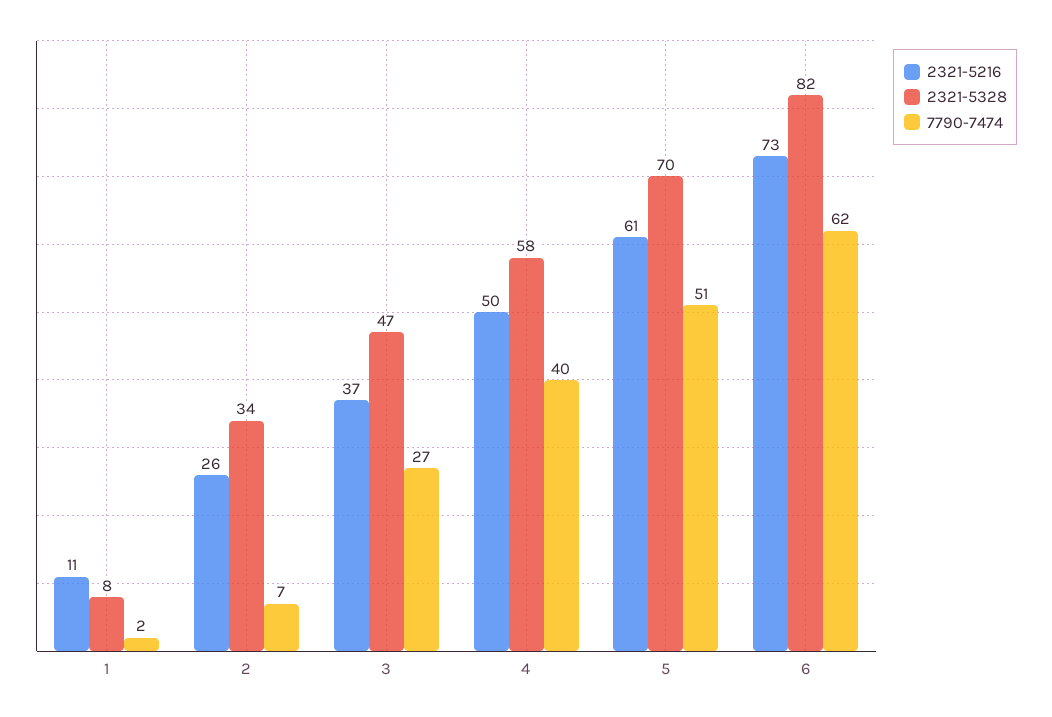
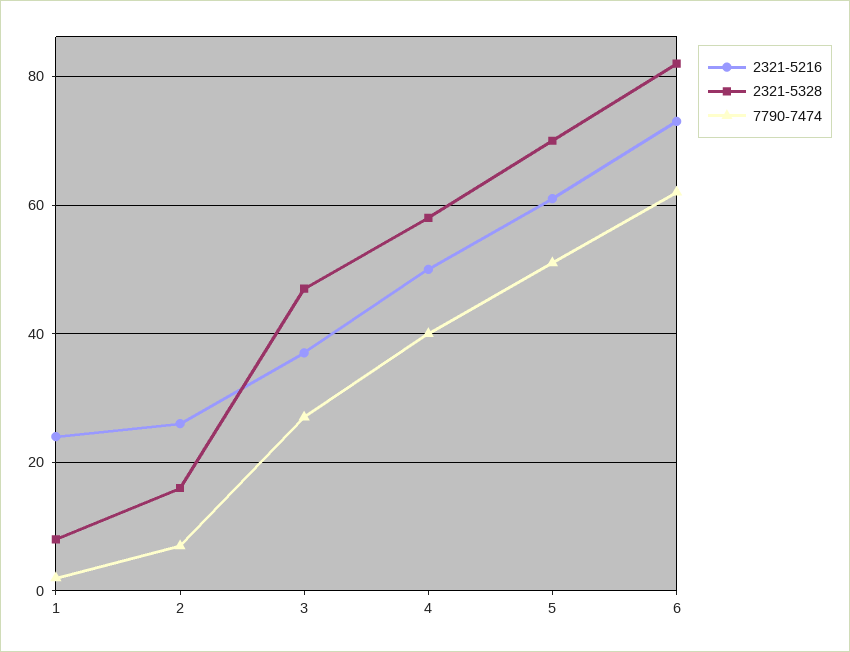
2321-5216, 1: 11 -> 25
2321-5328, 2: 34 -> 15

